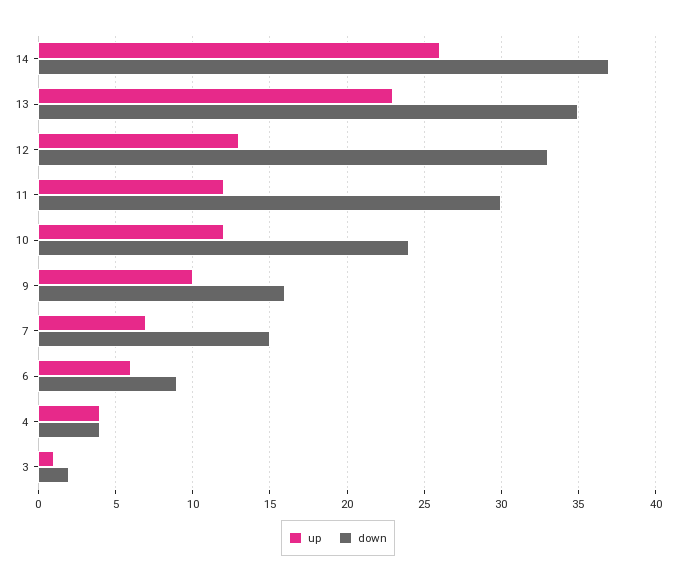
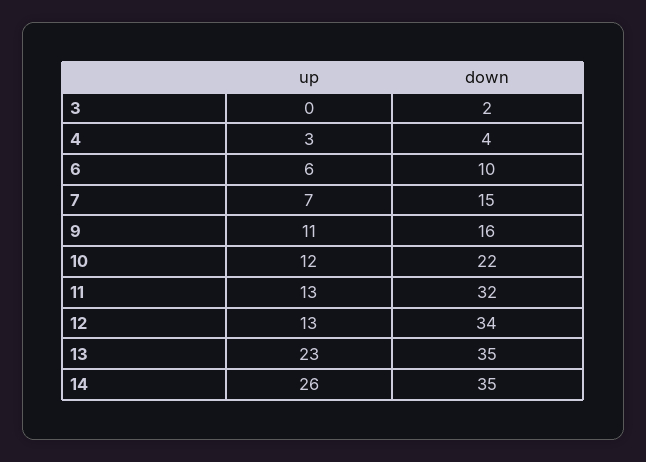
down, 14: 37 -> 35
down, 12: 33 -> 34
up, 11: 12 -> 13
down, 11: 30 -> 32
down, 10: 24 -> 22
up, 9: 10 -> 11
down, 6: 9 -> 10
up, 4: 4 -> 3
up, 3: 1 -> 0

